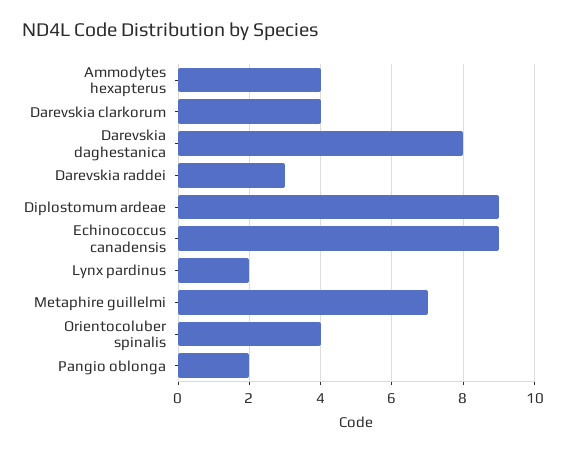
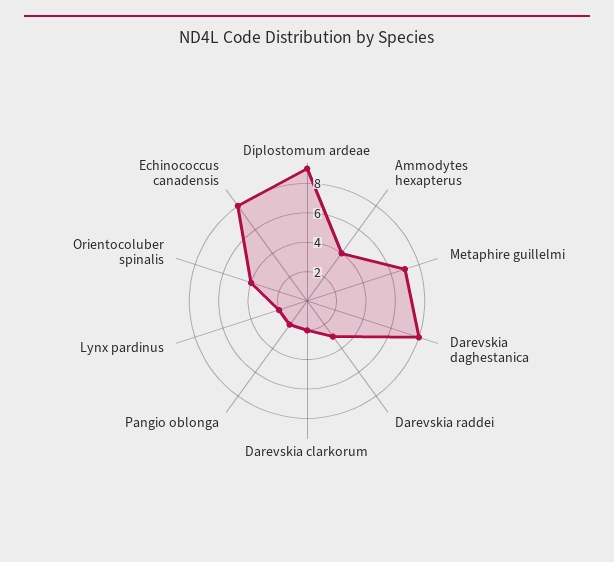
Darevskia clarkorum: 4 -> 2
Echinococcus canadensis: 9 -> 8

